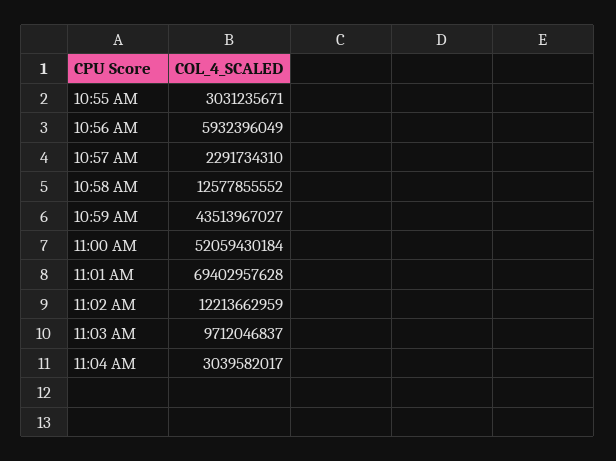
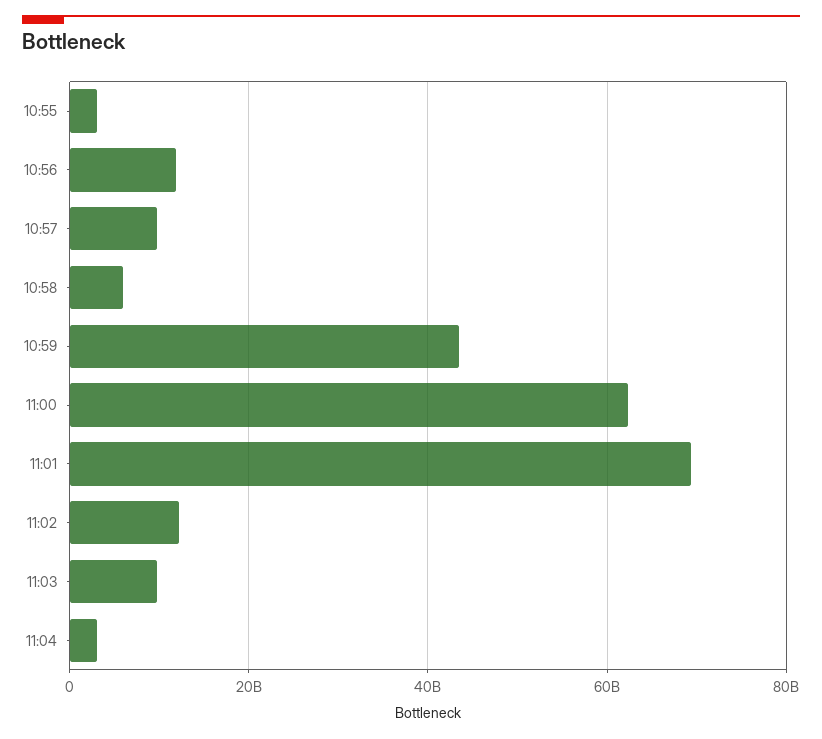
10:56 AM: 5932396049 -> 12000000000
10:57 AM: 2291734310 -> 10000000000
10:58 AM: 12577855552 -> 6000000000
11:00 AM: 52059430184 -> 62000000000

